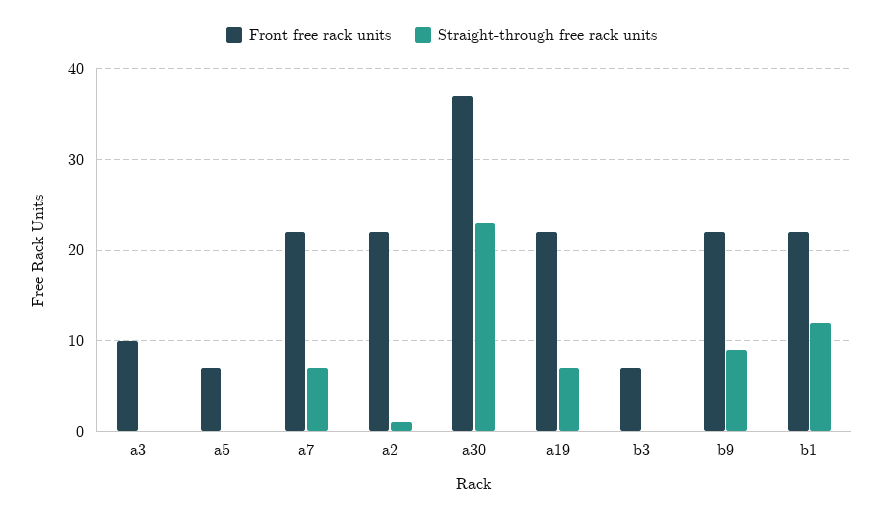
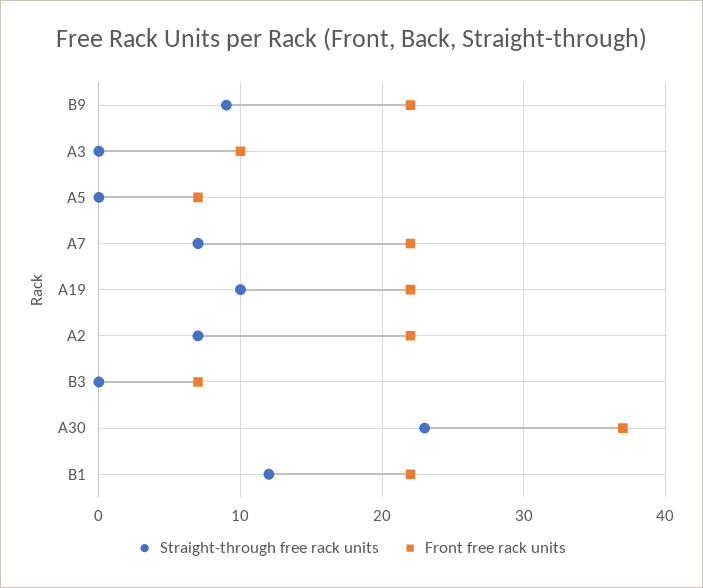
Straight-through free rack units, a2: 1 -> 7
Straight-through free rack units, a19: 7 -> 10

